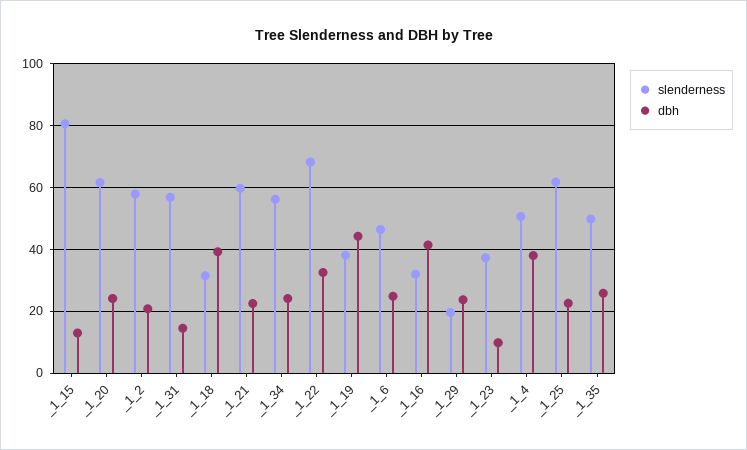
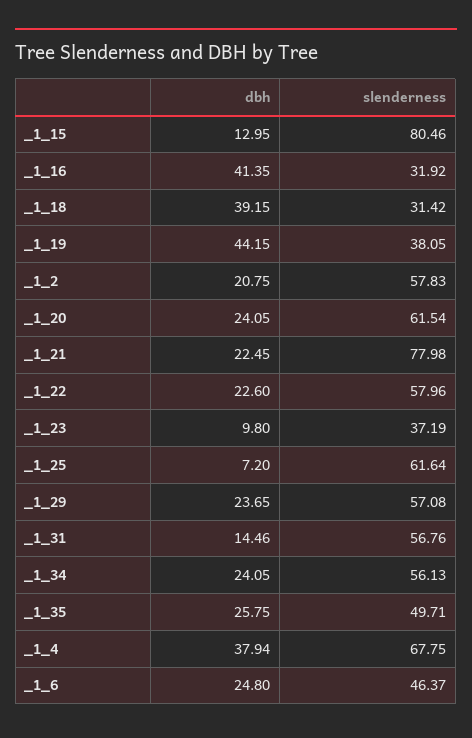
slenderness, _1_21: 60 -> 77.98
slenderness, _1_22: 68 -> 57.96
dbh, _1_22: 32 -> 22.6
slenderness, _1_29: 20 -> 57.08
slenderness, _1_4: 50 -> 67.75
dbh, _1_25: 22 -> 7.2

